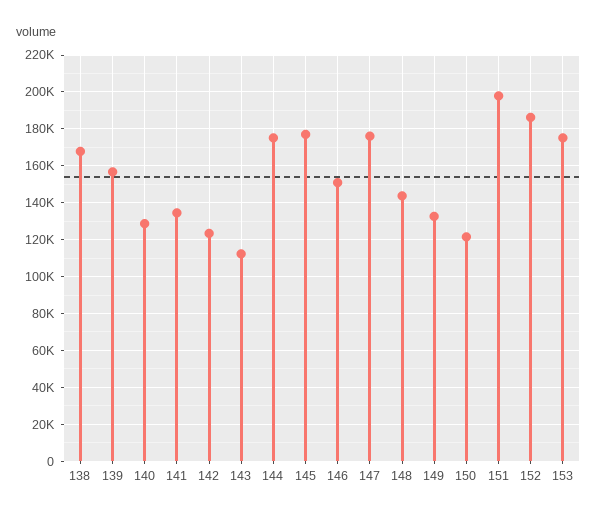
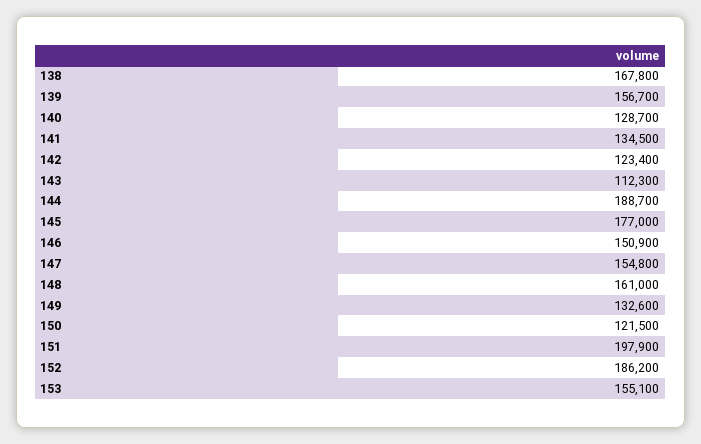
144: 175000 -> 188700
147: 175000 -> 154800
148: 145000 -> 161000
153: 175000 -> 155100

